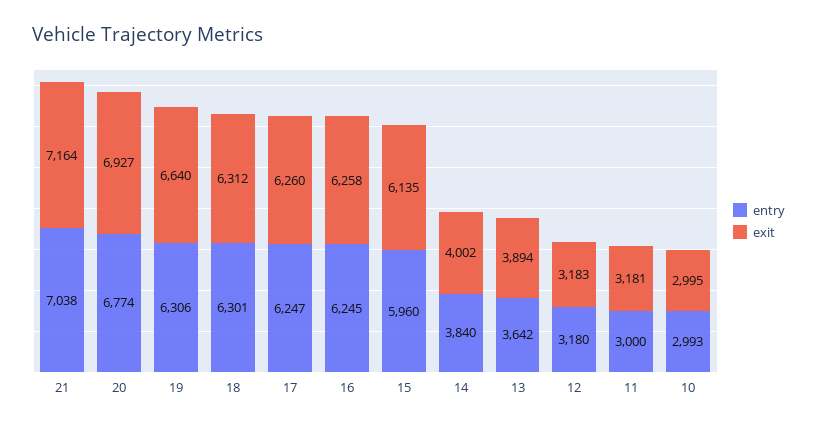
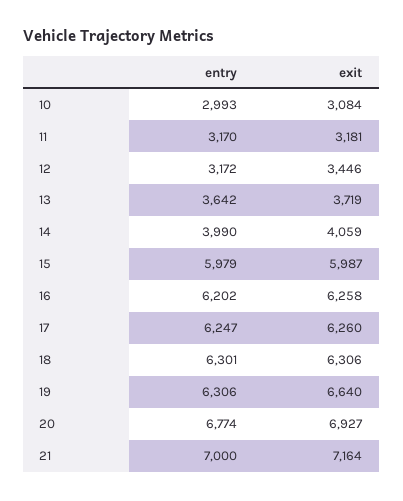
entry, 21: 7038 -> 7000
exit, 18: 6312 -> 6306
entry, 16: 6245 -> 6202
entry, 15: 5960 -> 5979
exit, 15: 6135 -> 5987
entry, 14: 3840 -> 3990
exit, 14: 4002 -> 4059
exit, 13: 3894 -> 3719
entry, 12: 3180 -> 3172
exit, 12: 3183 -> 3446
entry, 11: 3000 -> 3170
exit, 10: 2995 -> 3084

